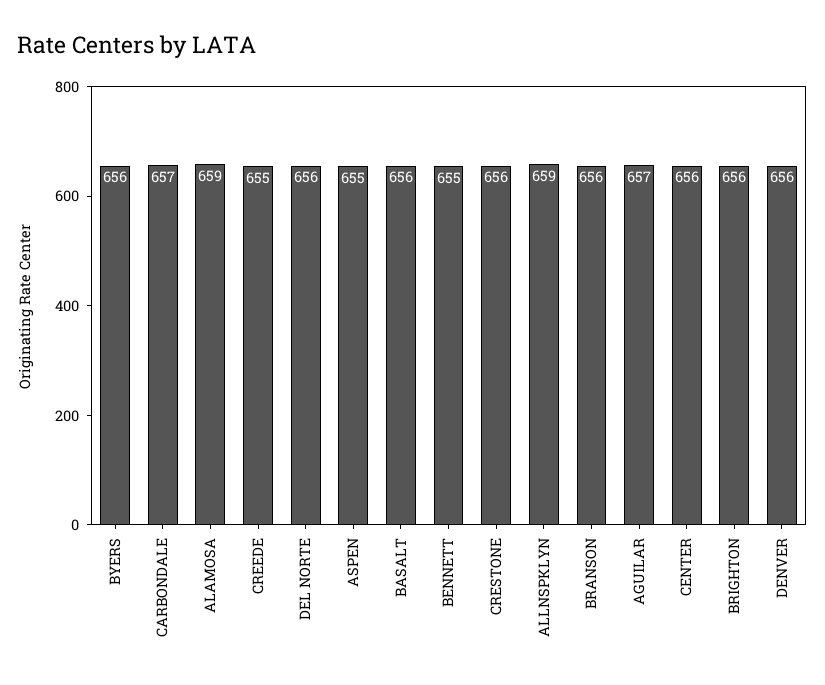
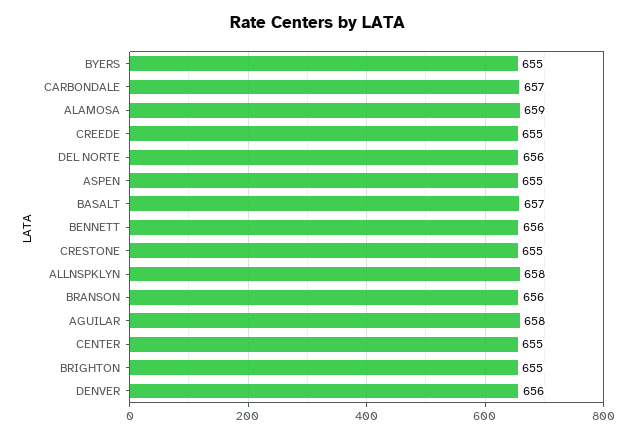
BYERS: 656 -> 655
BASALT: 656 -> 657
BENNETT: 655 -> 656
CRESTONE: 656 -> 655
ALLNSPKLYN: 659 -> 658
AGUILAR: 657 -> 658
CENTER: 656 -> 655
BRIGHTON: 656 -> 655

